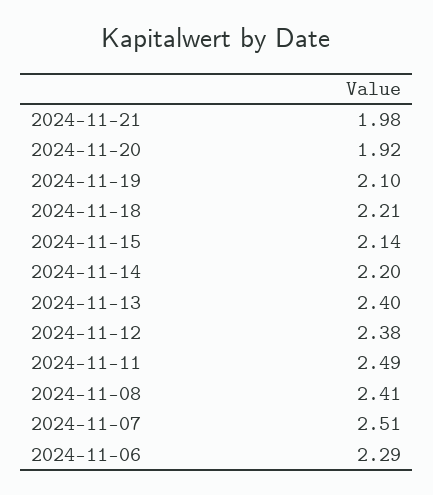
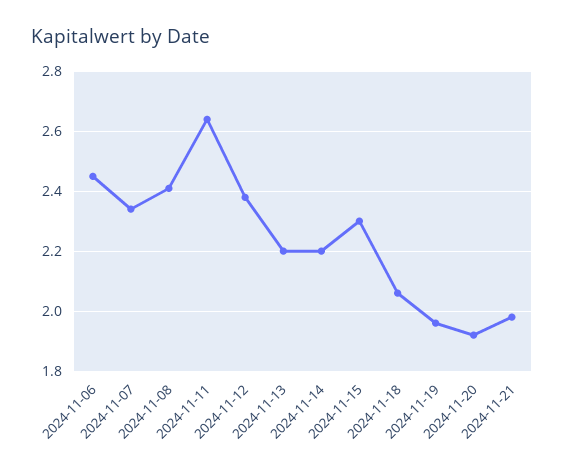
2024-11-19: 2.1 -> 1.95
2024-11-18: 2.21 -> 2.05
2024-11-15: 2.14 -> 2.3
2024-11-13: 2.4 -> 2.2
2024-11-11: 2.49 -> 2.65
2024-11-07: 2.51 -> 2.35
2024-11-06: 2.29 -> 2.45

